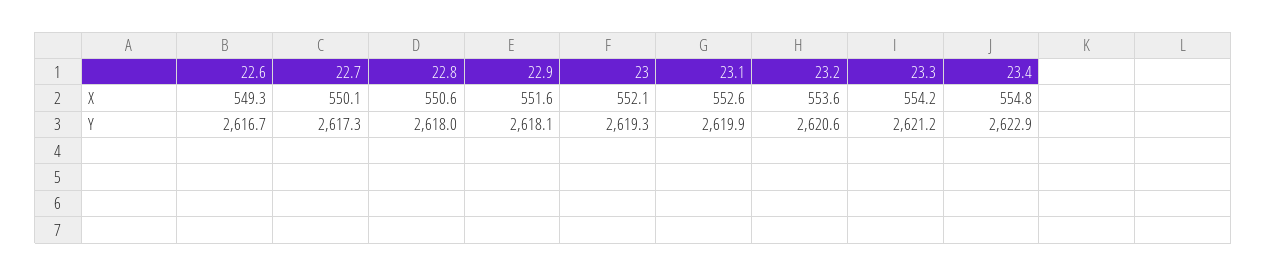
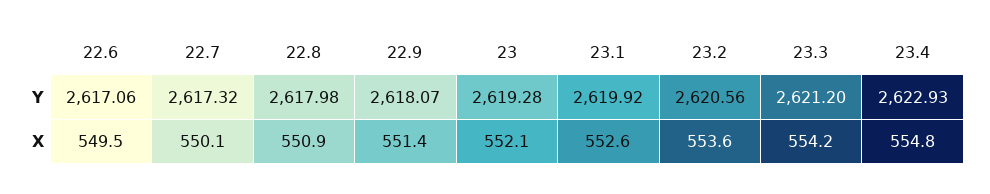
22.6, X: 549.3 -> 549.5
22.8, X: 550.6 -> 550.9
22.9, X: 551.6 -> 551.4
22.6, Y: 2616.7 -> 2617.06

